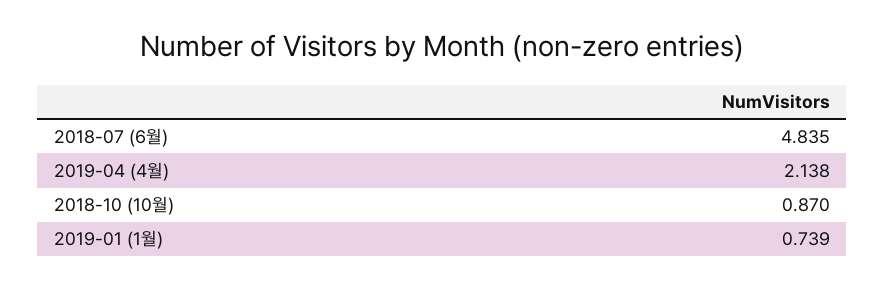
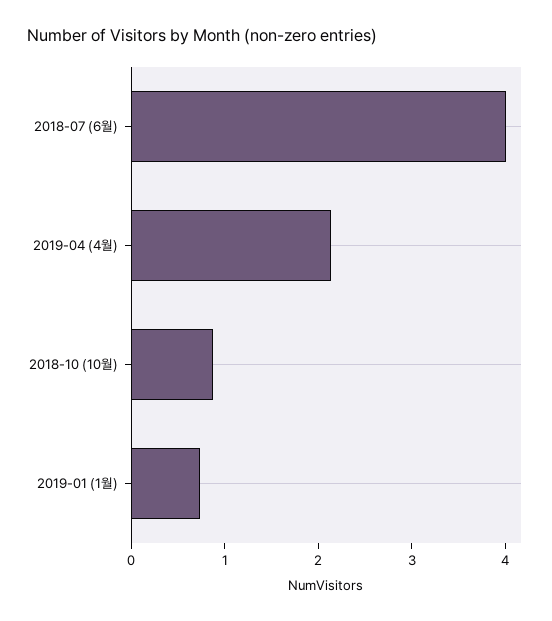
2018-07 (6월): 4.835 -> 4

